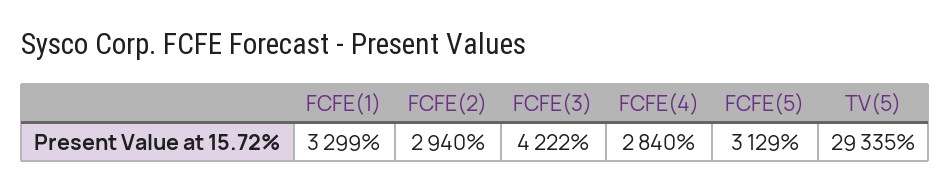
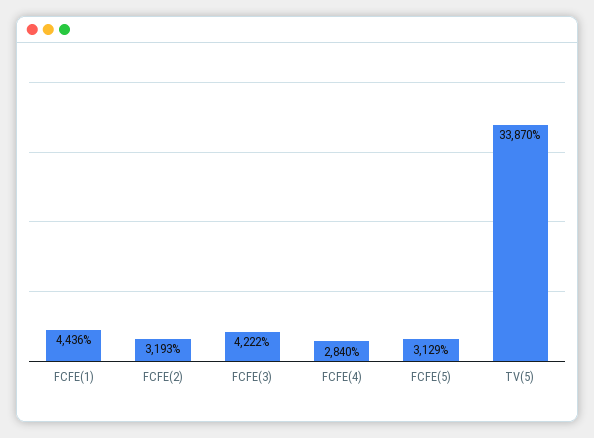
FCFE(1): 3299 -> 4436
FCFE(2): 2940 -> 3193
TV(5): 29335 -> 33870

